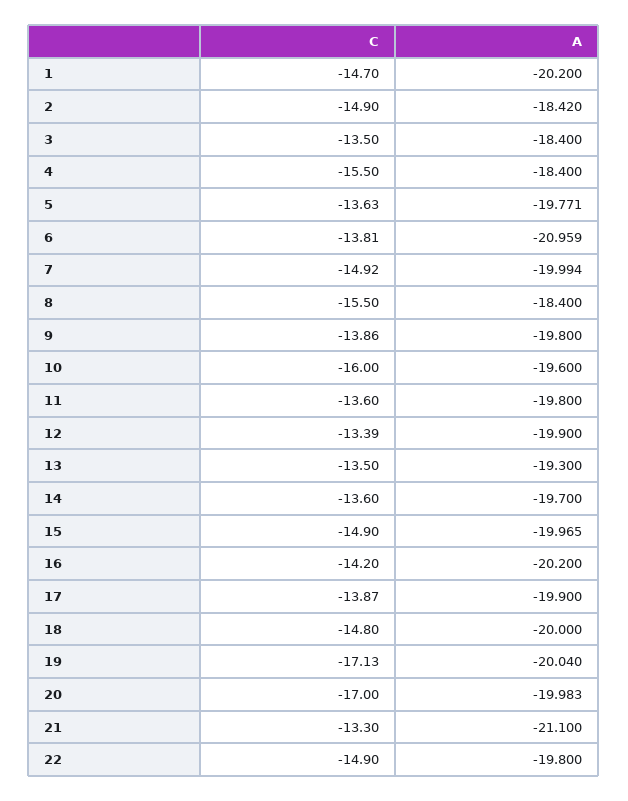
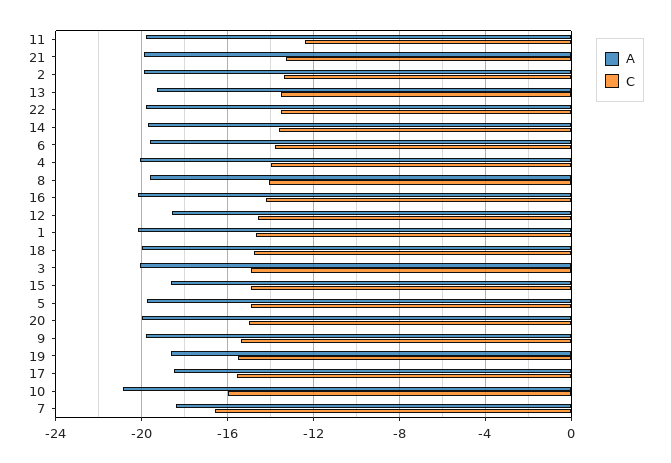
C, 2: -14.9 -> -13.5
A, 2: -18.42 -> -20
C, 3: -13.5 -> -15
A, 3: -18.4 -> -20
C, 4: -15.5 -> -14
A, 4: -18.4 -> -20
C, 5: -13.63 -> -15
A, 6: -20.959 -> -19.5
C, 7: -14.92 -> -16.5
A, 7: -19.994 -> -18.5
C, 8: -15.5 -> -14
A, 8: -18.4 -> -19.5
C, 9: -13.86 -> -15.5
A, 10: -19.6 -> -21
C, 11: -13.6 -> -12.5
C, 12: -13.39 -> -14.5
A, 12: -19.9 -> -18.5
A, 15: -19.965 -> -18.5
C, 17: -13.87 -> -15.5
A, 17: -19.9 -> -18.5
C, 19: -17.13 -> -15.5
A, 19: -20.04 -> -18.5
C, 20: -17 -> -15
A, 21: -21.1 -> -20
C, 22: -14.9 -> -13.5

